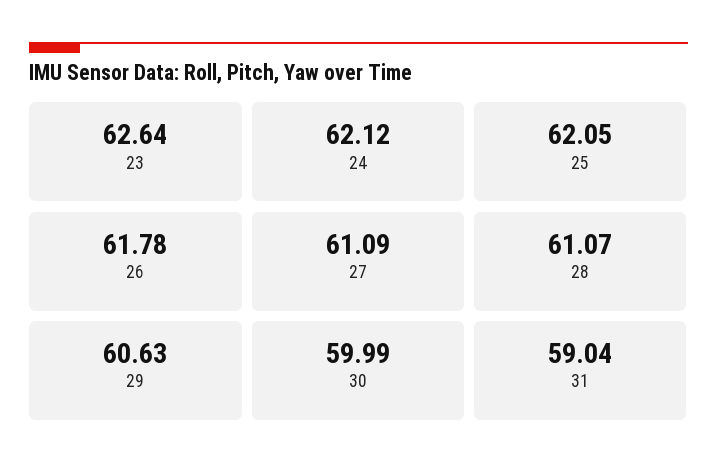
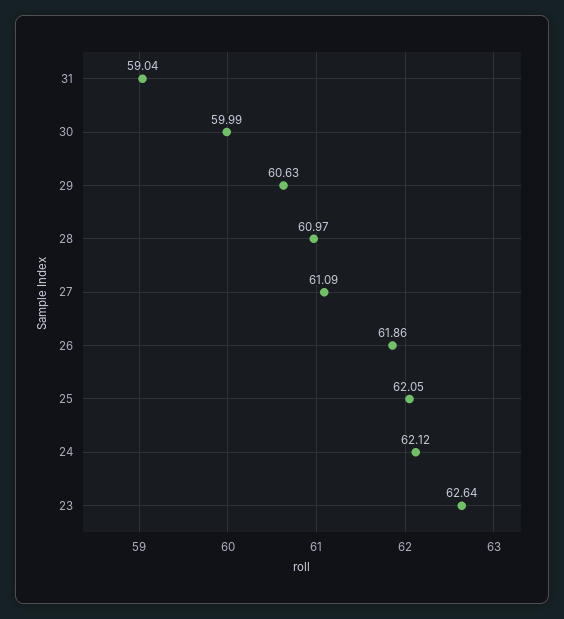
26: 61.78 -> 61.86
28: 61.07 -> 60.97

